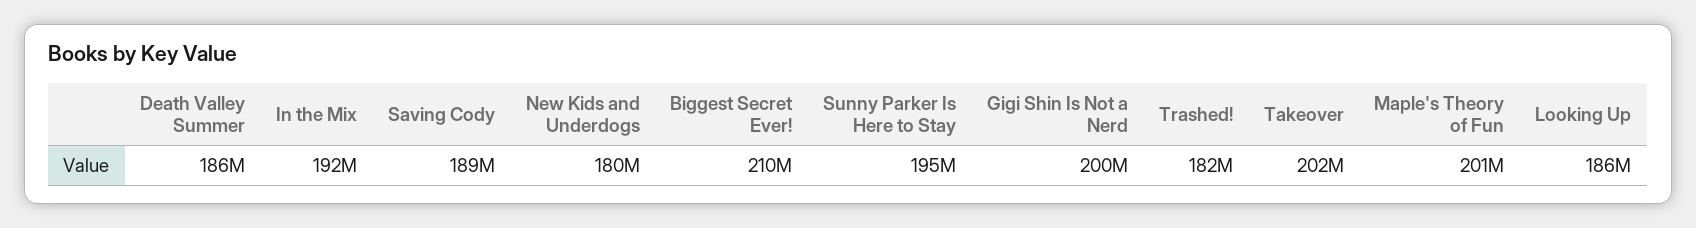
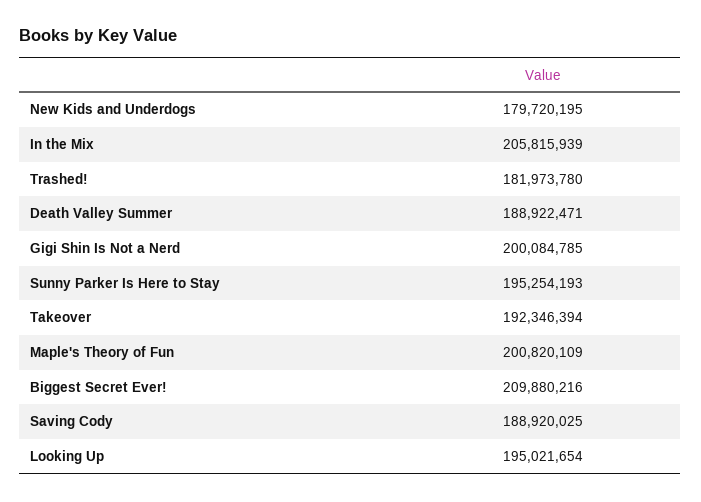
Death Valley Summer: 186000000 -> 188922471
In the Mix: 192000000 -> 205815939
Takeover: 202000000 -> 192346394
Looking Up: 186000000 -> 195021654

